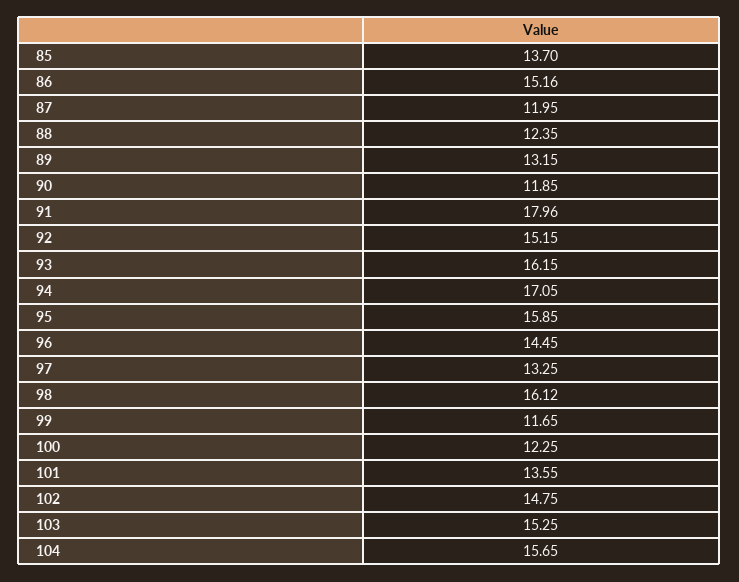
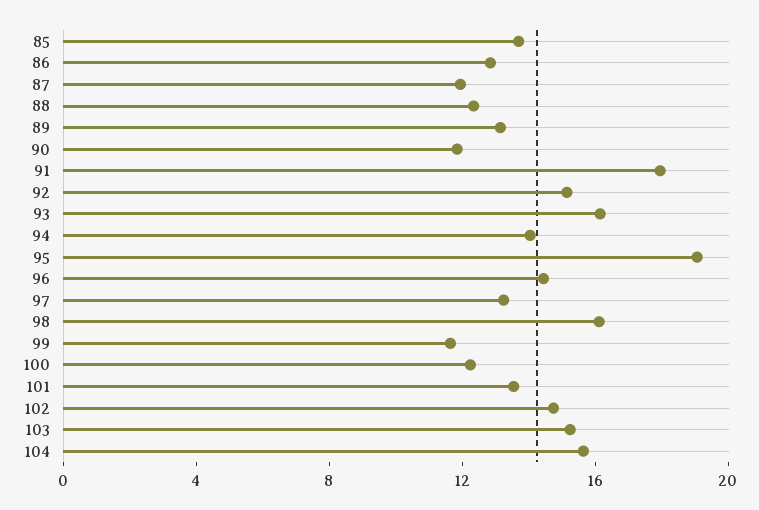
86: 15.16 -> 13
94: 17.05 -> 14
95: 15.85 -> 19

